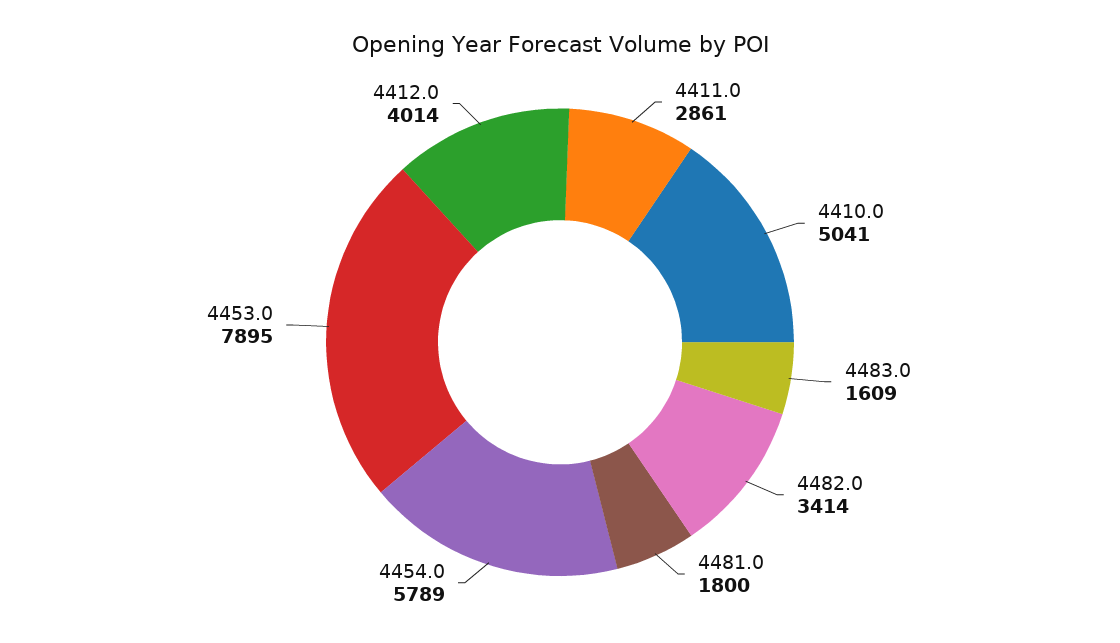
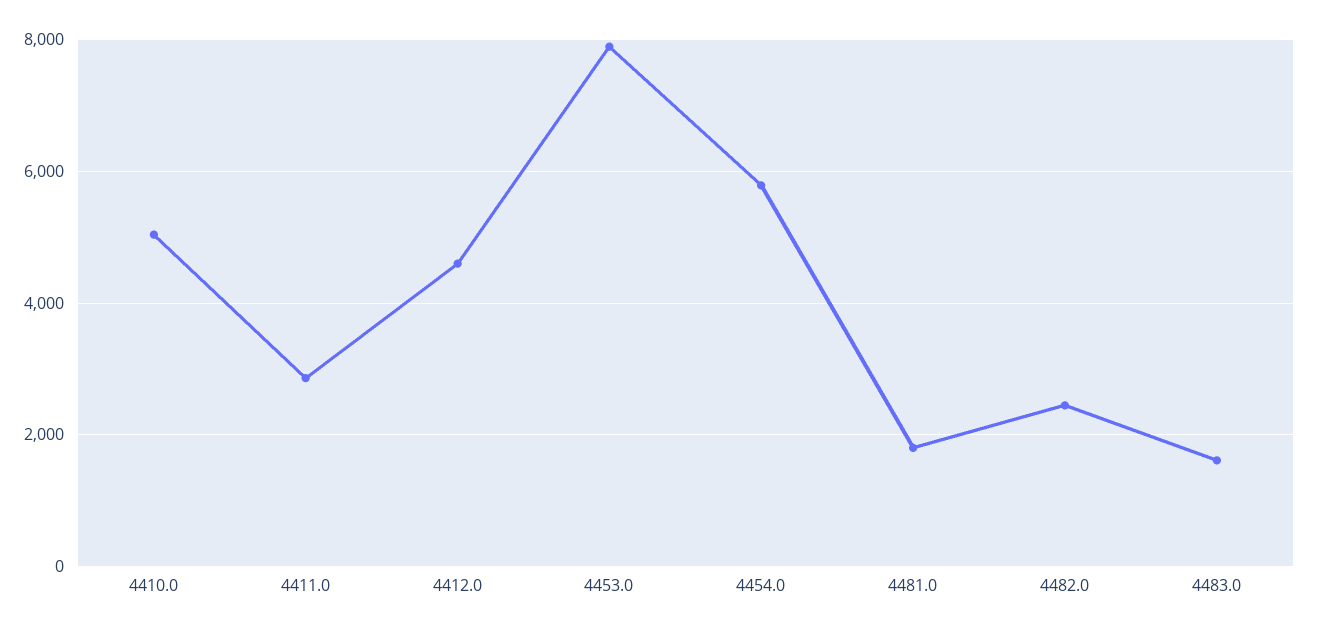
4482.0: 3414 -> 2400
4412.0: 4014 -> 4600

